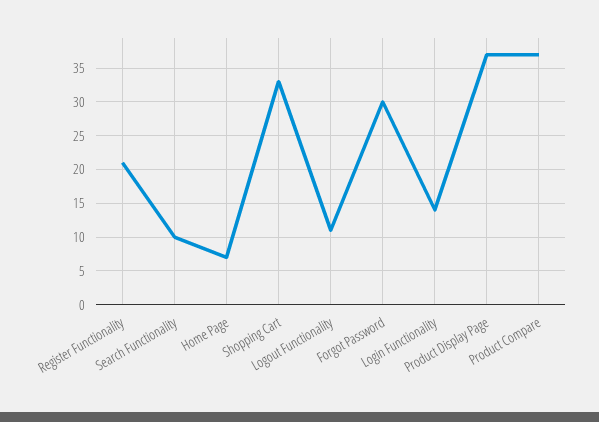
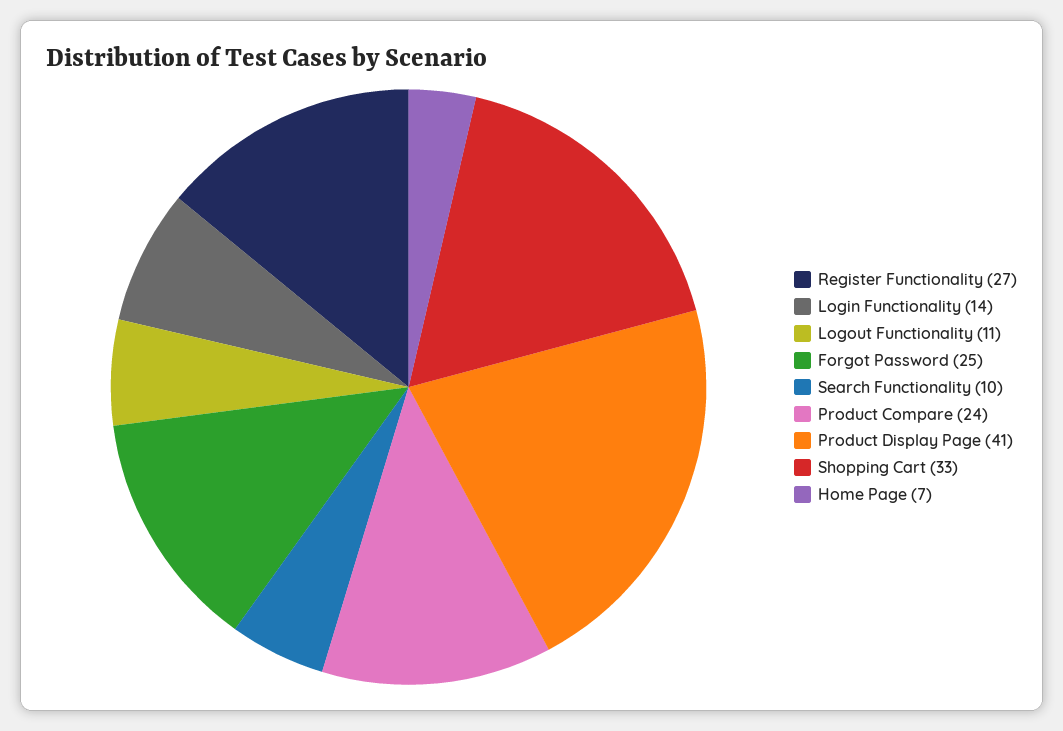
Register Functionality: 21 -> 27
Forgot Password: 30 -> 25
Product Display Page: 37 -> 41
Product Compare: 37 -> 24

